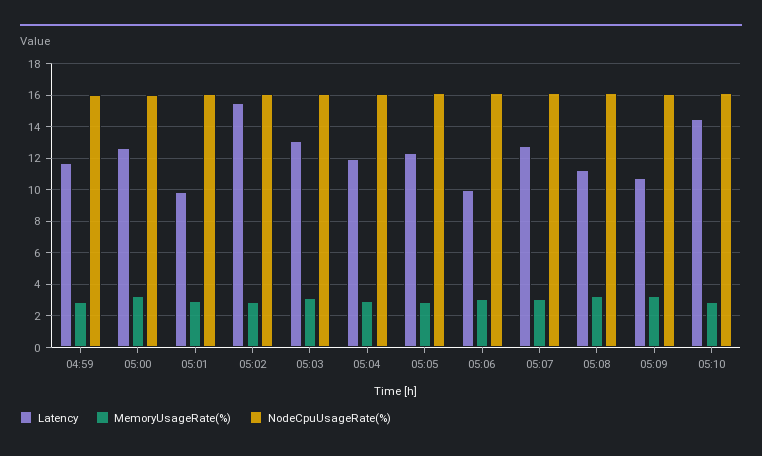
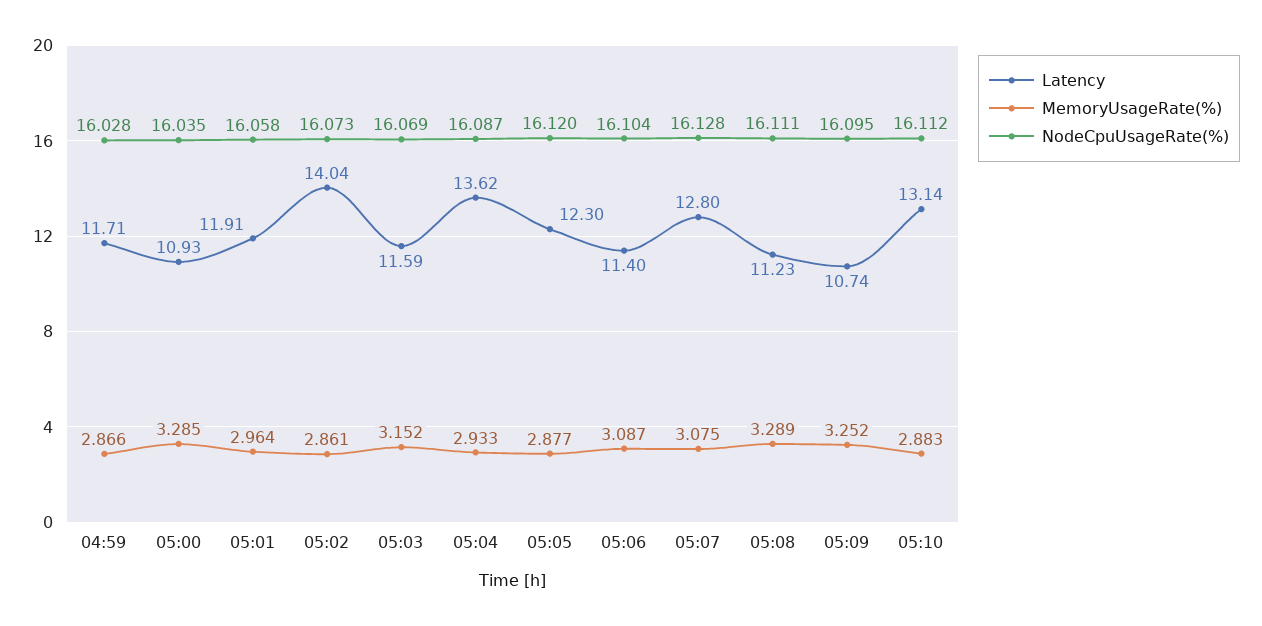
Latency, 05:00: 12.5 -> 10.93
Latency, 05:01: 10 -> 11.91
Latency, 05:02: 15.5 -> 14.04
Latency, 05:03: 13 -> 11.59
Latency, 05:04: 12 -> 13.62
Latency, 05:06: 10 -> 11.4
Latency, 05:10: 14.5 -> 13.14

